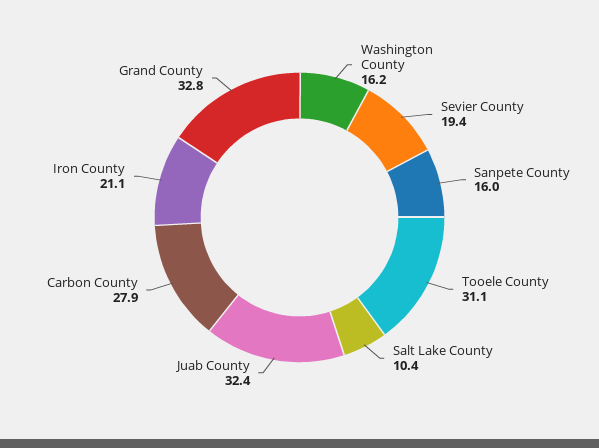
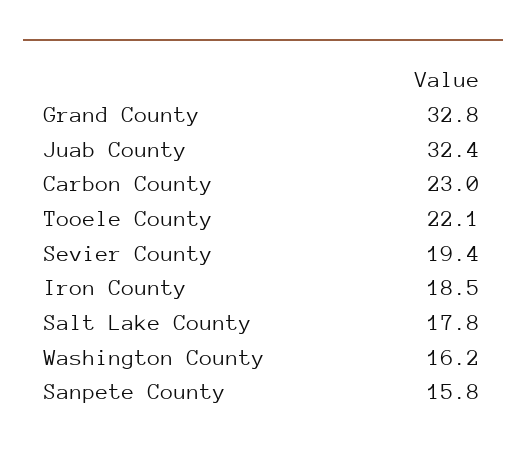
Sanpete County: 16 -> 15.8
Tooele County: 31.1 -> 22.1
Salt Lake County: 10.4 -> 17.8
Carbon County: 27.9 -> 23
Iron County: 21.1 -> 18.5

